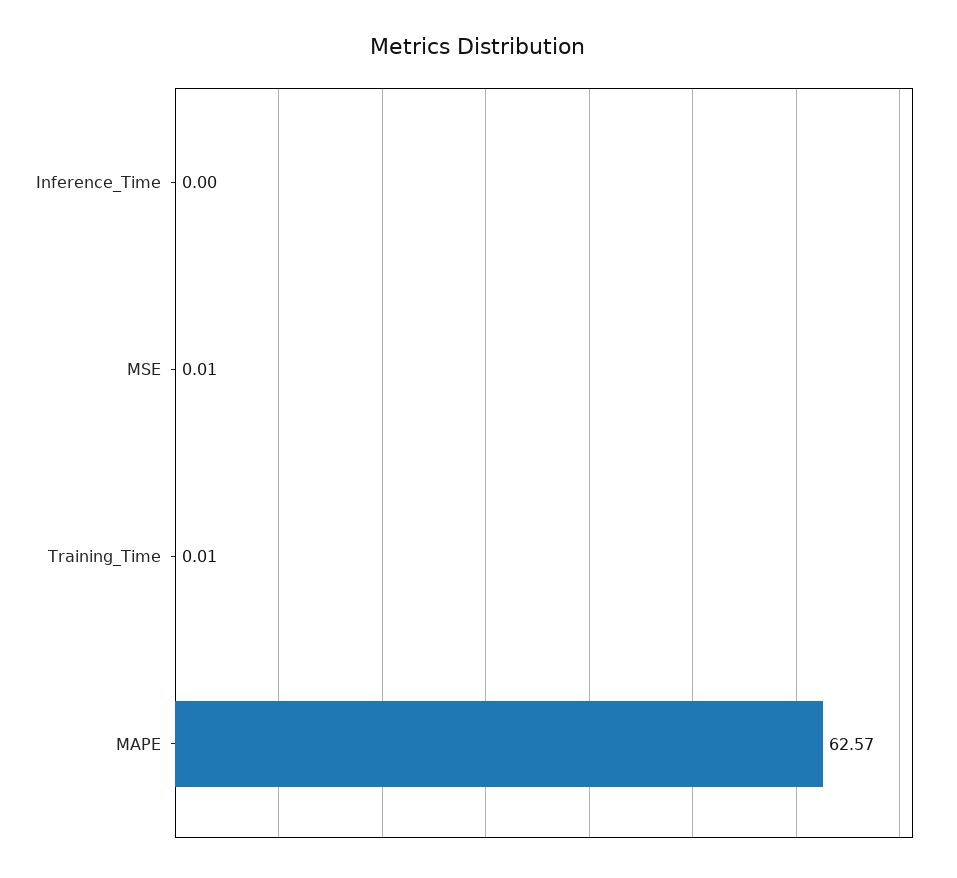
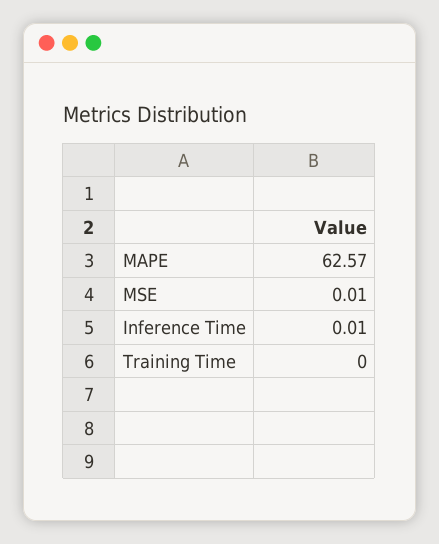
Inference_Time: 0 -> 0.01
Training_Time: 0.01 -> 0

